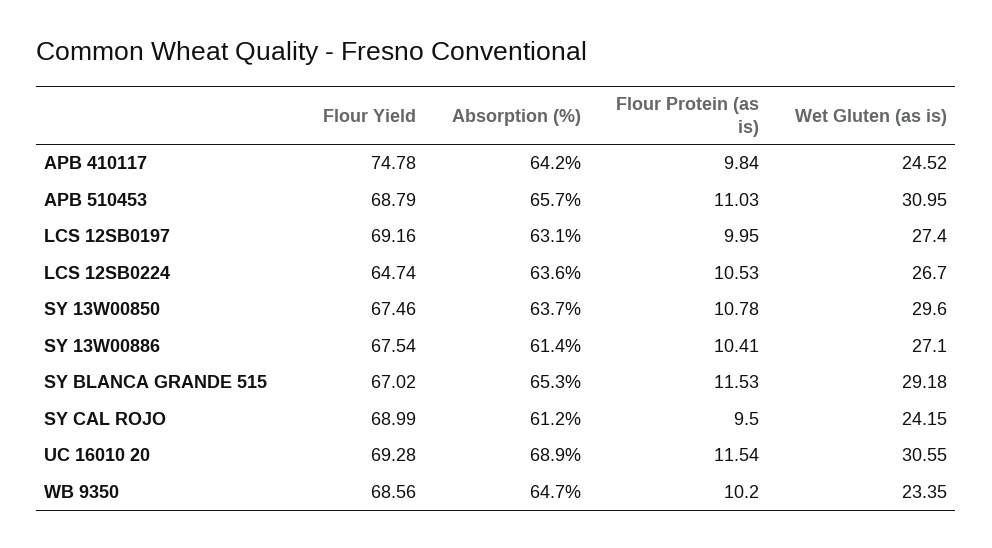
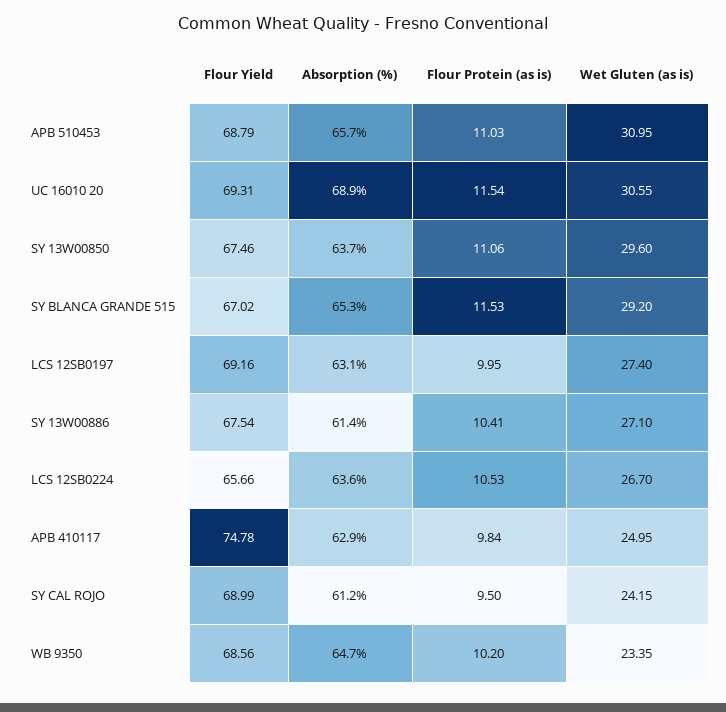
Absorption (%), APB 410117: 64.2 -> 62.9
Wet Gluten (as is), APB 410117: 24.52 -> 24.95
Flour Yield, LCS 12SB0224: 64.74 -> 65.66
Flour Protein (as is), SY 13W00850: 10.78 -> 11.06
Wet Gluten (as is), SY BLANCA GRANDE 515: 29.18 -> 29.2
Flour Yield, UC 16010 20: 69.28 -> 69.31

